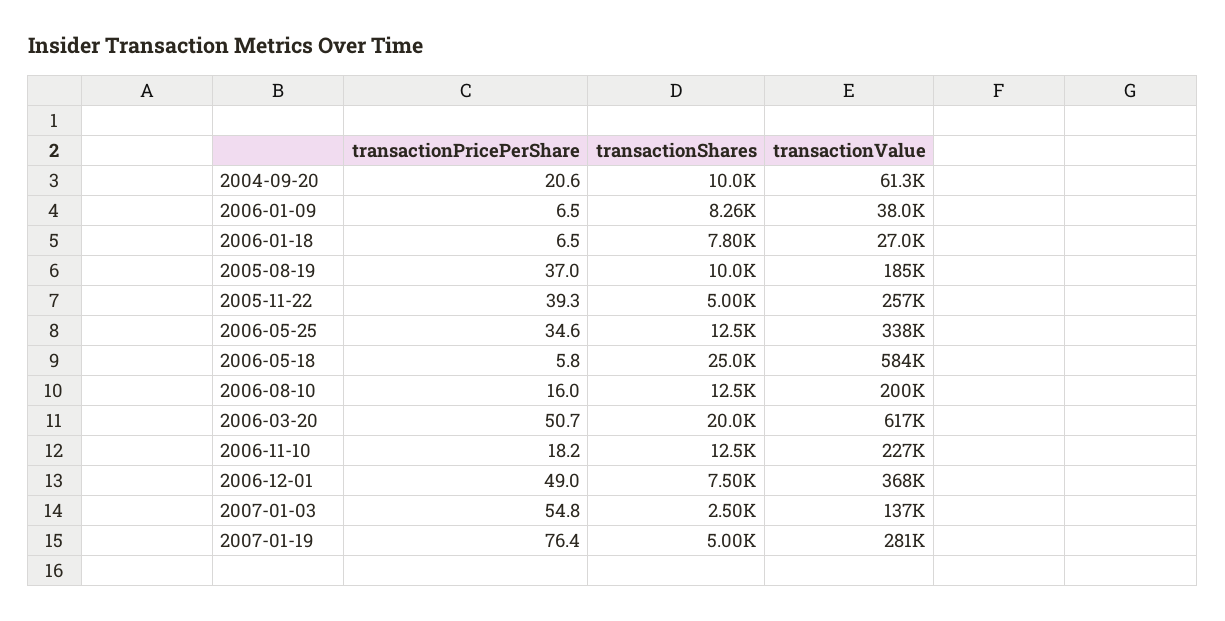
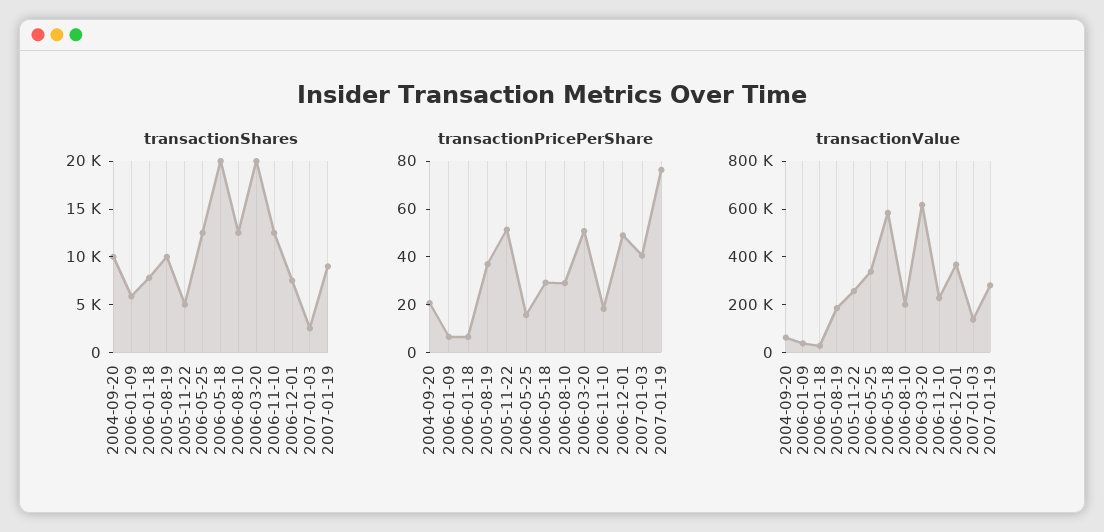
transactionShares, 2006-01-09: 8260 -> 6000
transactionPricePerShare, 2005-11-22: 39.3 -> 50
transactionPricePerShare, 2006-05-25: 34.6 -> 15
transactionPricePerShare, 2006-05-18: 5.8 -> 30
transactionShares, 2006-05-18: 25000 -> 20000
transactionPricePerShare, 2006-08-10: 16 -> 30
transactionPricePerShare, 2007-01-03: 54.8 -> 40
transactionShares, 2007-01-19: 5000 -> 9000

